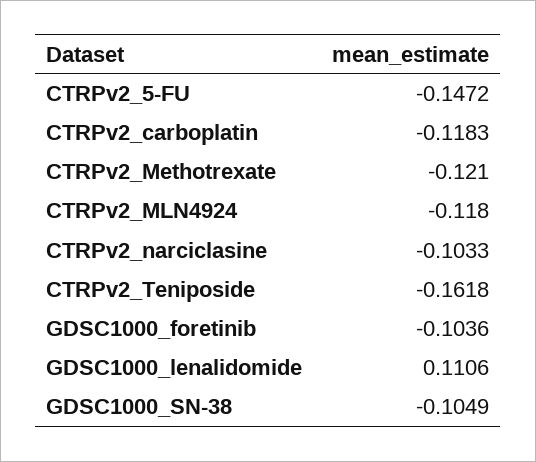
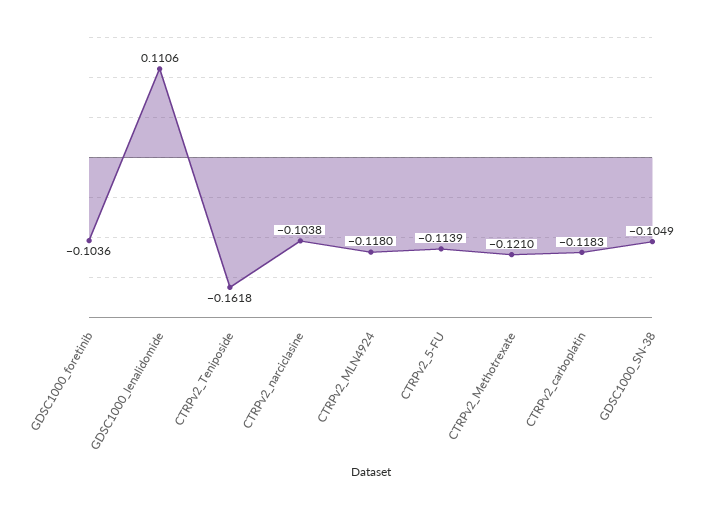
CTRPv2_5-FU: -0.1472 -> -0.1139
CTRPv2_narciclasine: -0.1033 -> -0.1038

